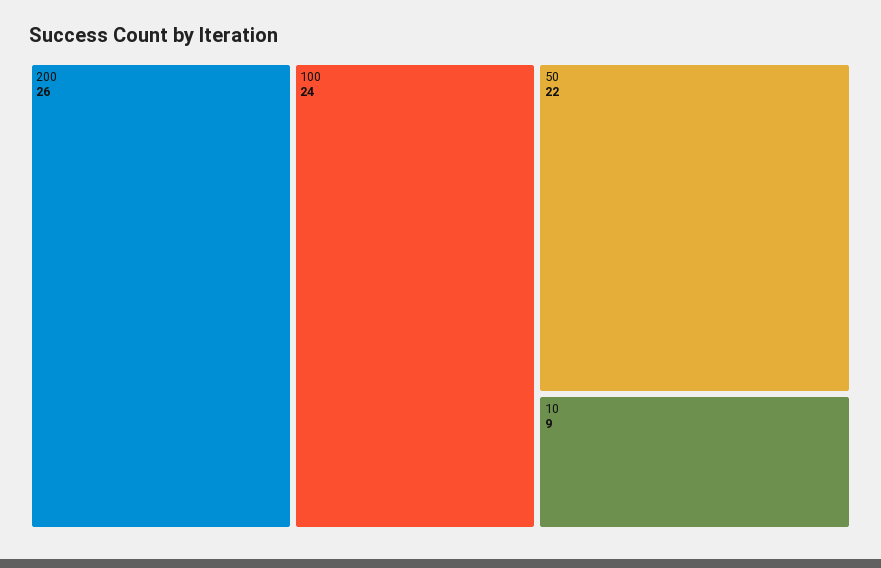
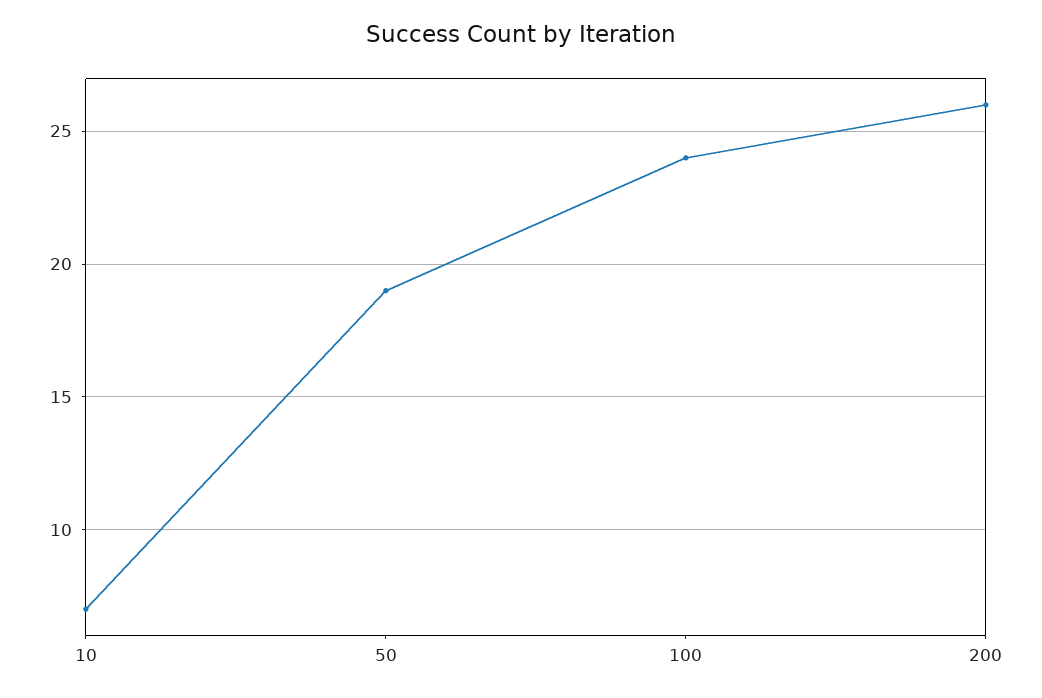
50: 22 -> 19
10: 9 -> 7

